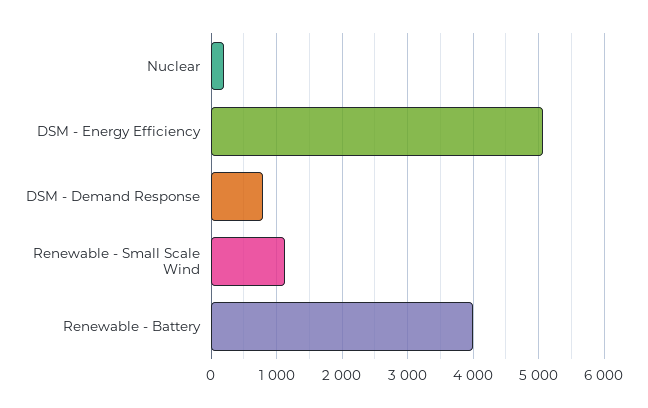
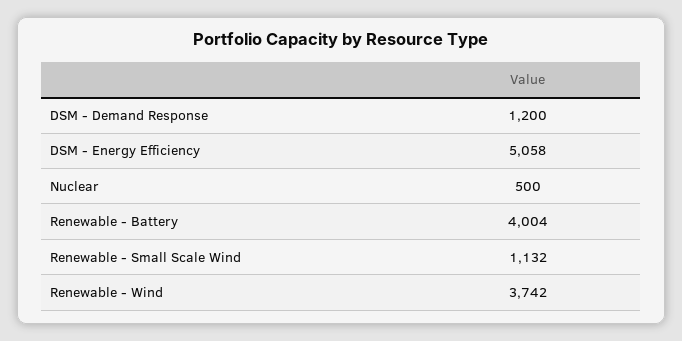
Nuclear: 200 -> 500
DSM - Demand Response: 800 -> 1200
Renewable - Wind: none -> 3742

